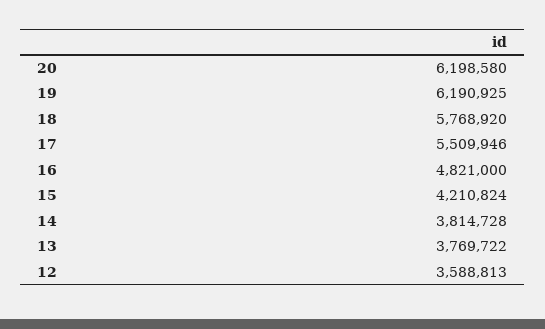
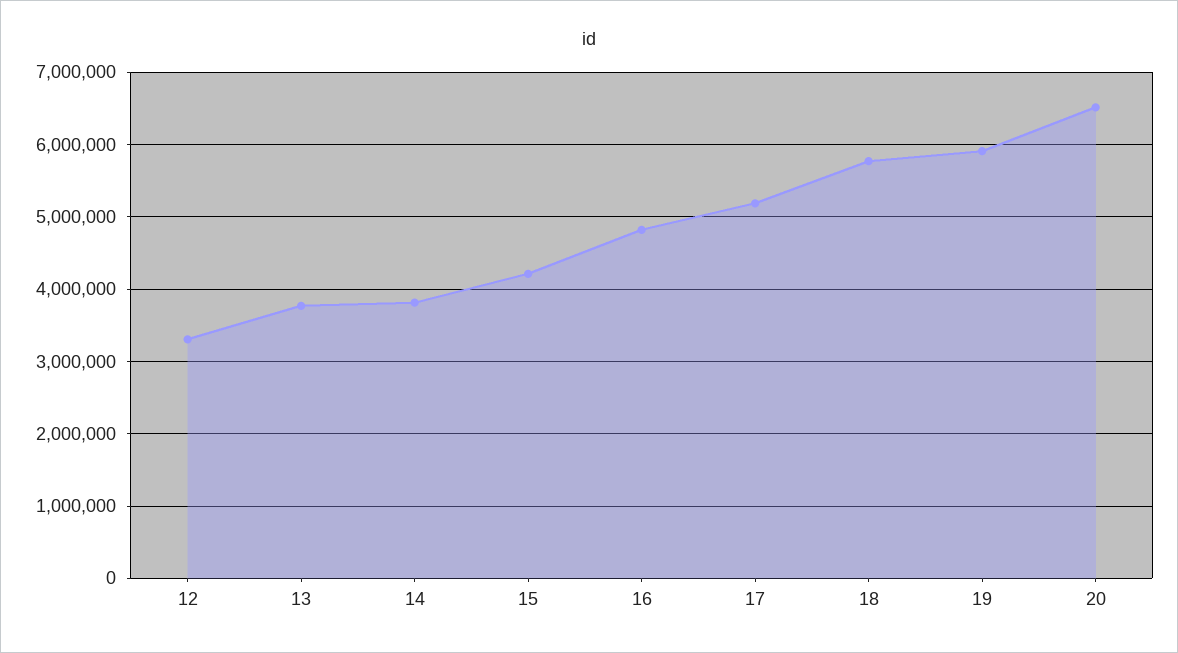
20: 6198580 -> 6500000
19: 6190925 -> 5900000
17: 5509946 -> 5200000
12: 3588813 -> 3300000

